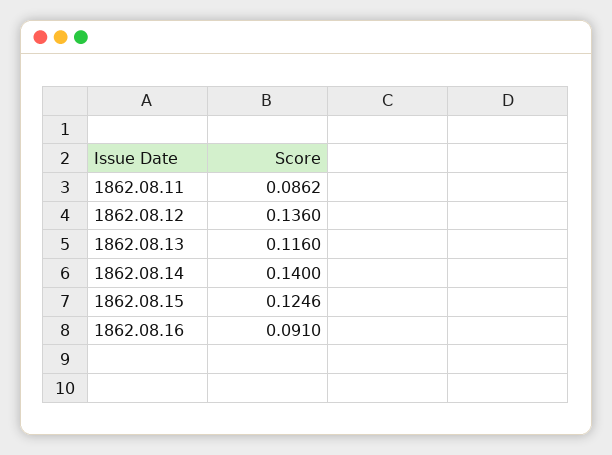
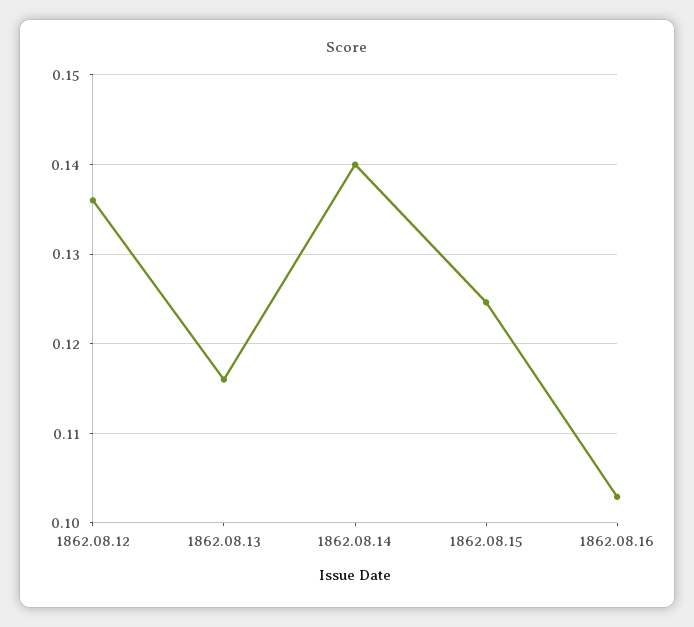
1862.08.11: 0.0862 -> none
1862.08.16: 0.091 -> 0.103

